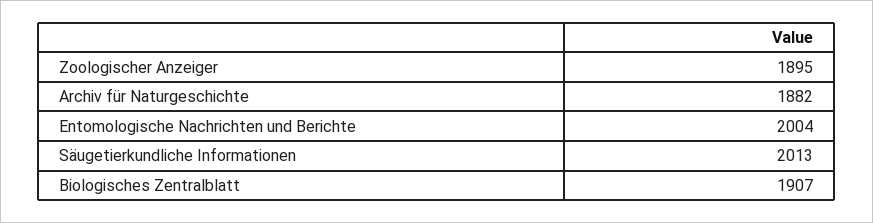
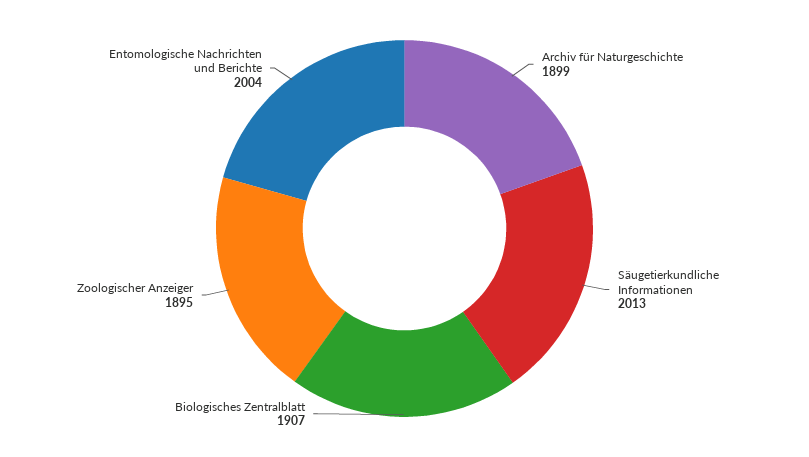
Archiv für Naturgeschichte: 1882 -> 1899

